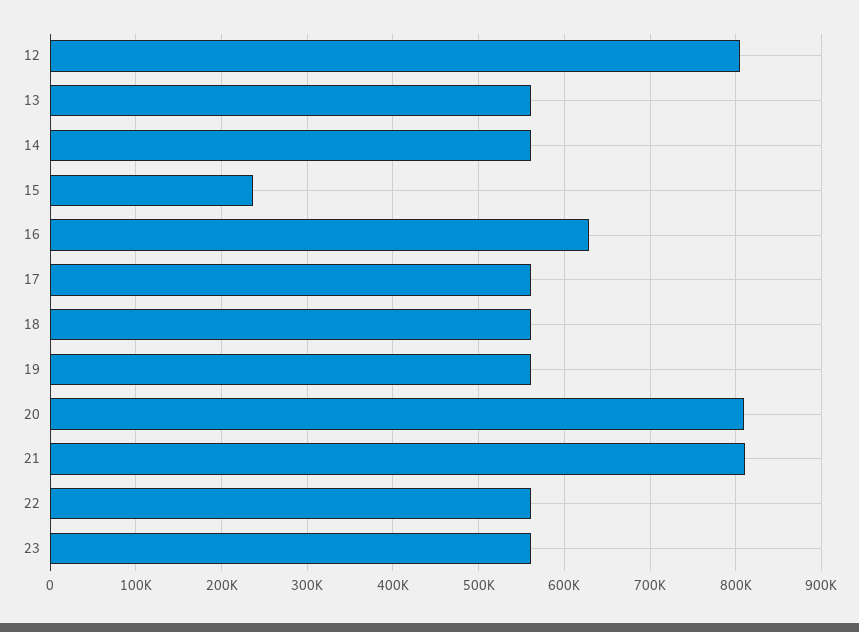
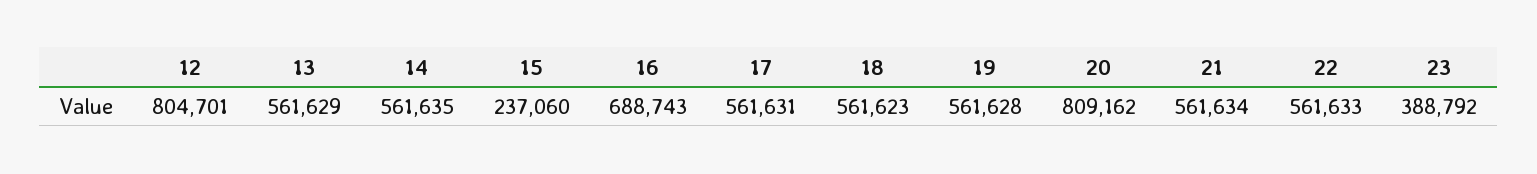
16: 630000 -> 688743
21: 810000 -> 561634
23: 560000 -> 388792

